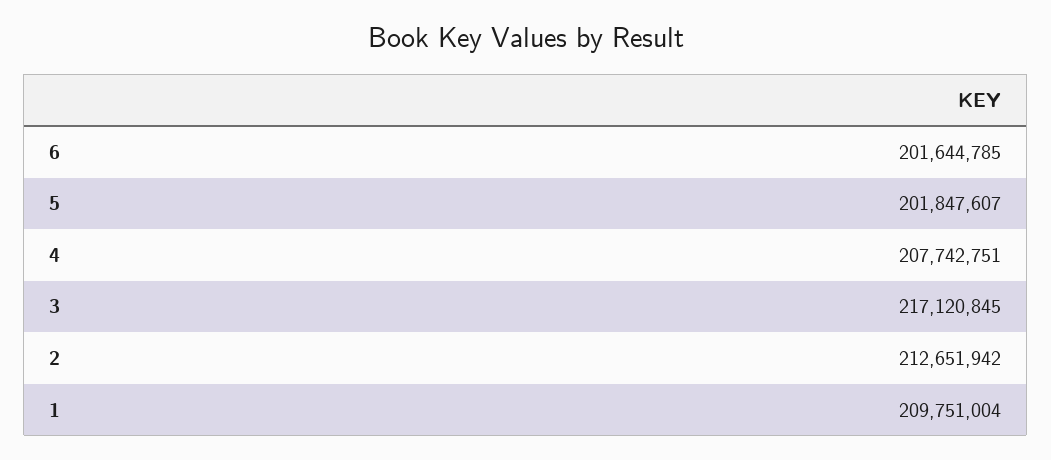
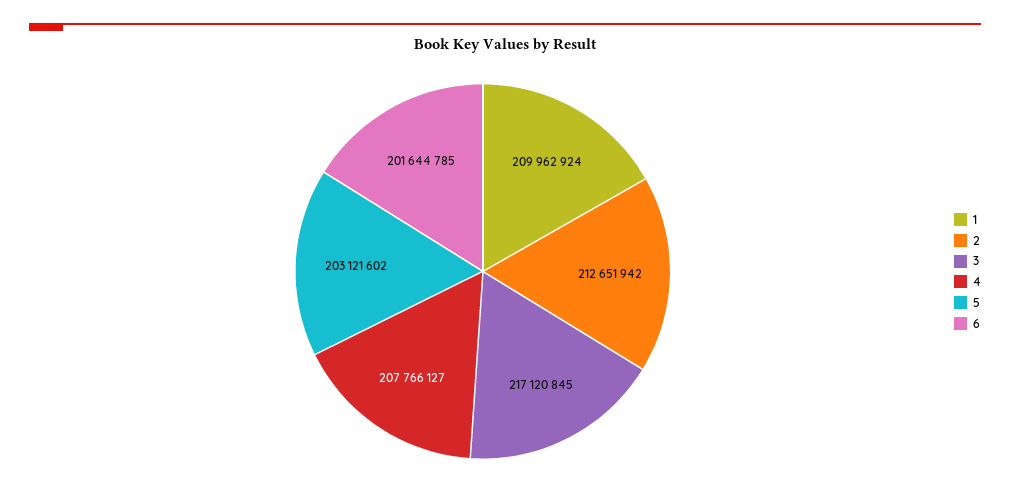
5: 201847607 -> 203121602
4: 207742751 -> 207766127
1: 209751004 -> 209962924

